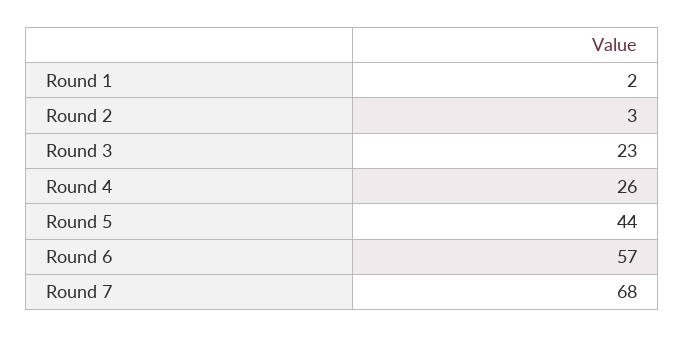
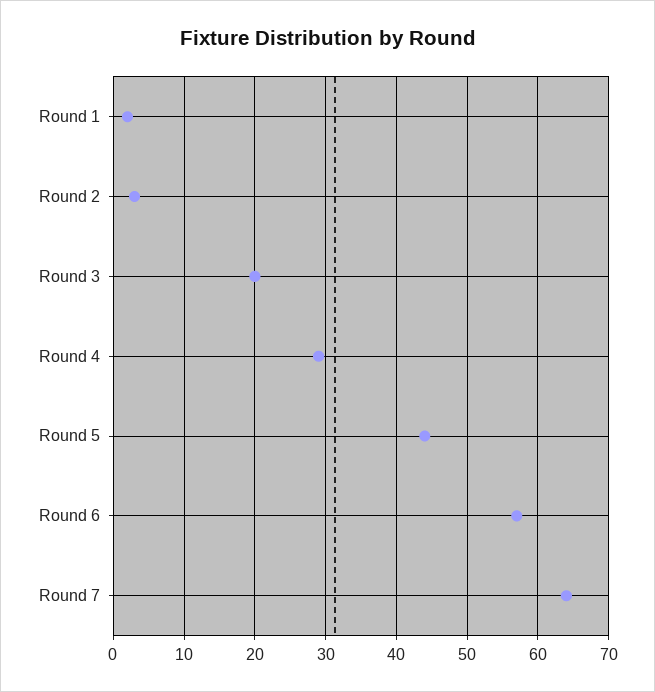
Round 3: 23 -> 20
Round 4: 26 -> 29
Round 7: 68 -> 64

